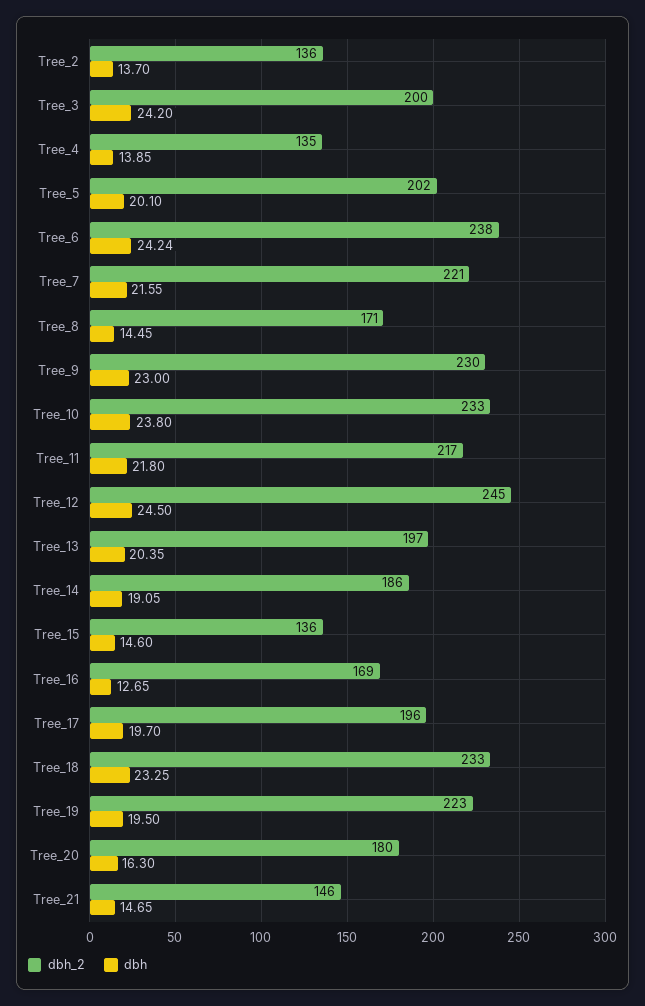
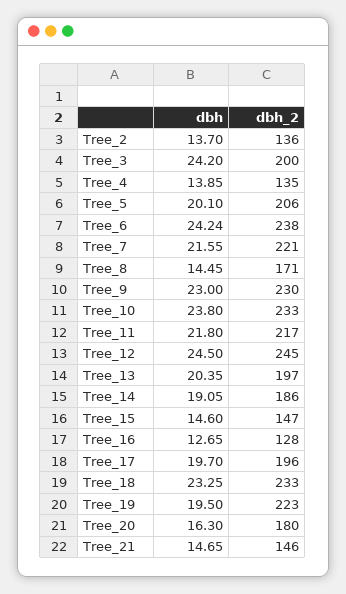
dbh_2, Tree_5: 202 -> 206
dbh_2, Tree_15: 136 -> 147
dbh_2, Tree_16: 169 -> 128

